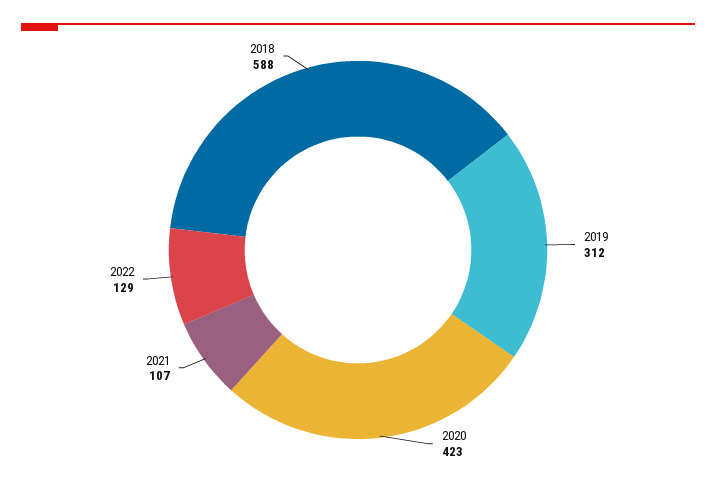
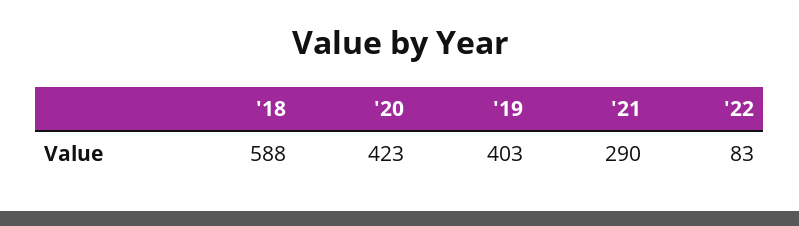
2019: 312 -> 403
2021: 107 -> 290
2022: 129 -> 83

